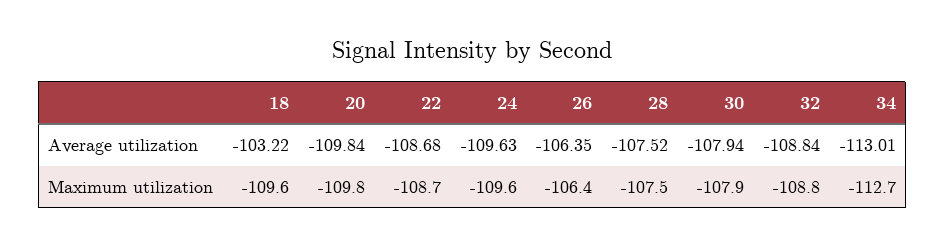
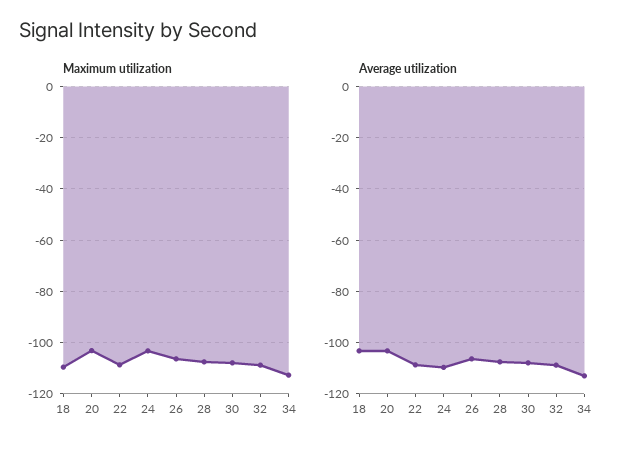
Average utilization, 20: -109.84 -> -102.5
Maximum utilization, 20: -109.8 -> -102.5
Maximum utilization, 24: -109.6 -> -102.5

